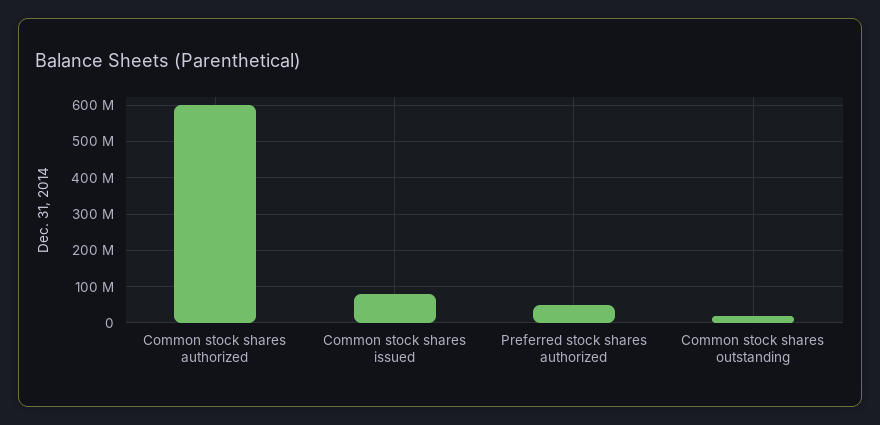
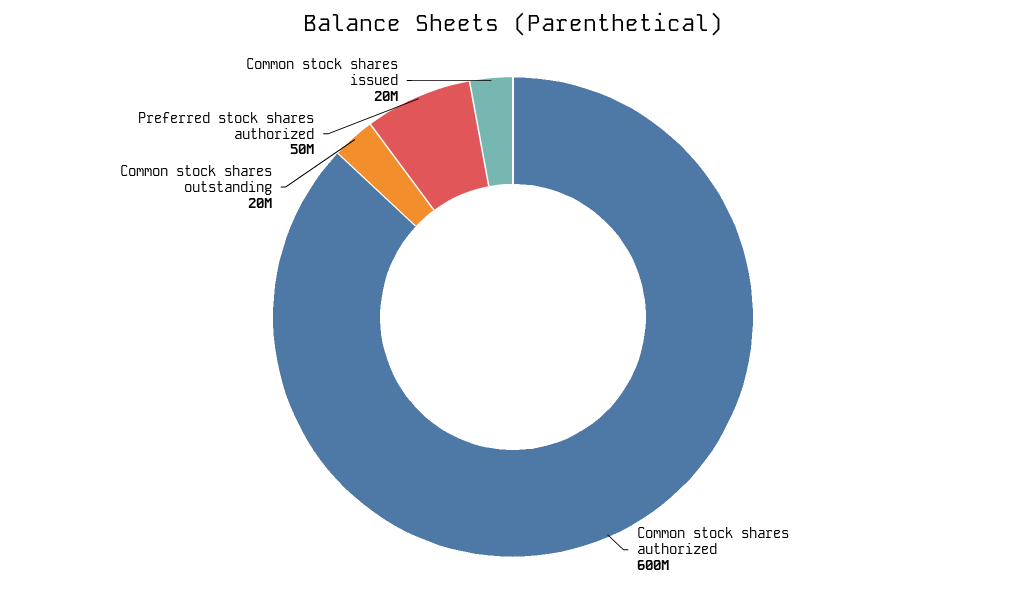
Common stock shares issued: 80000000 -> 20000000

